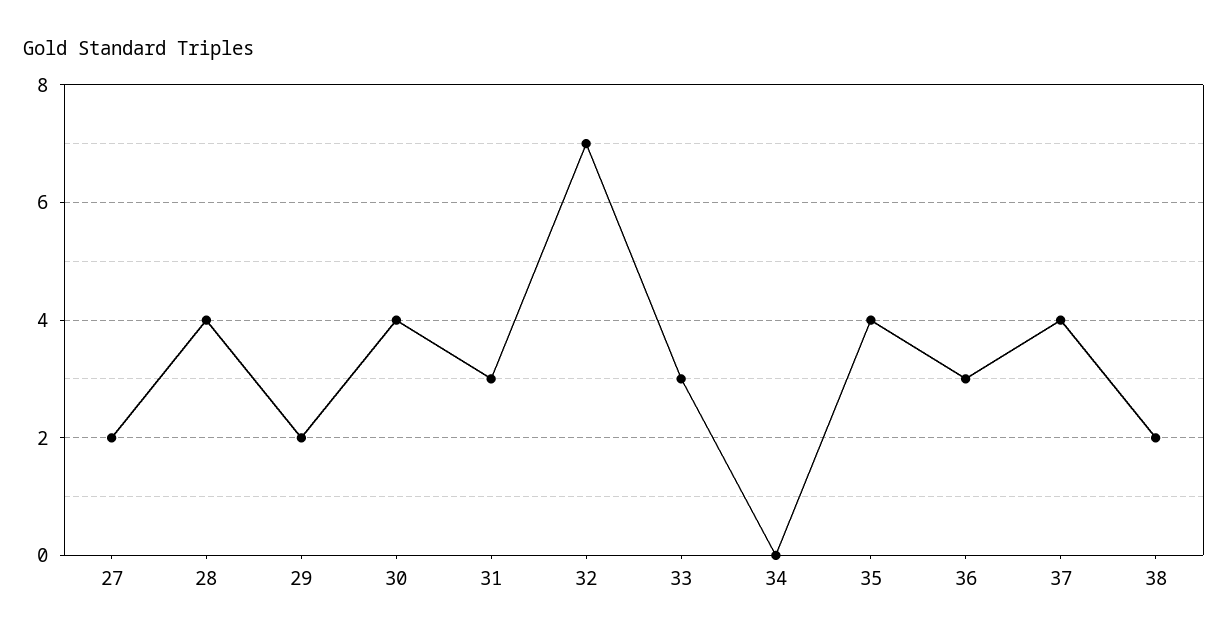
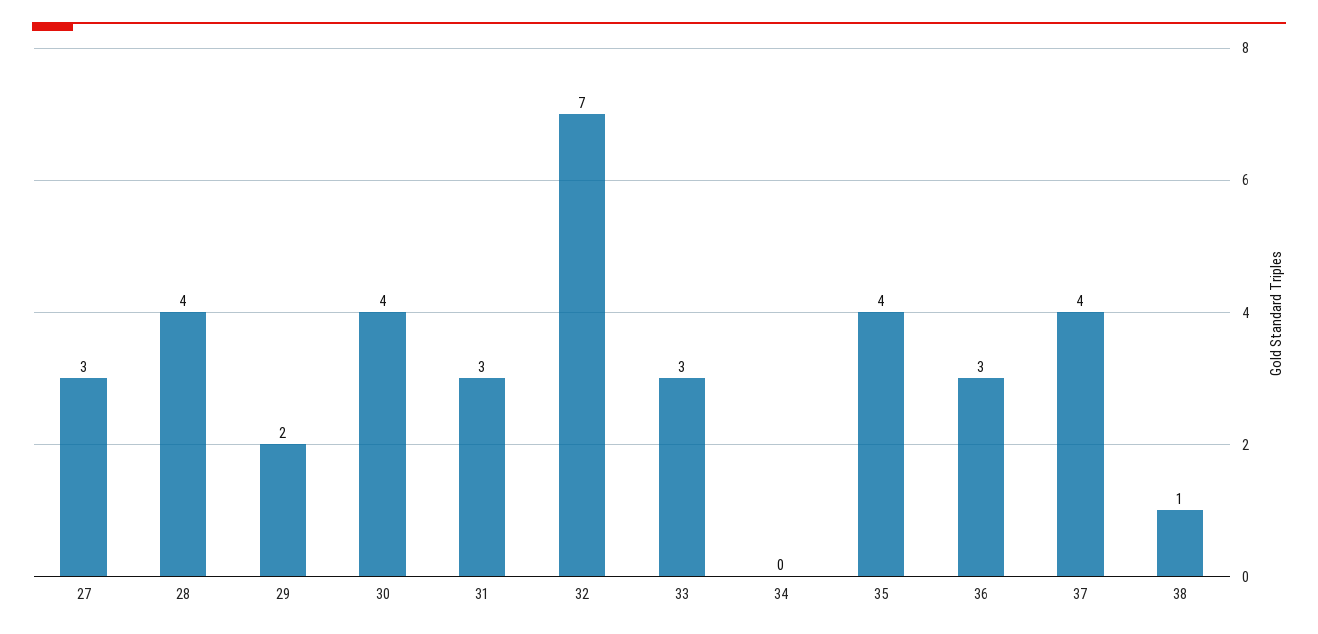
27: 2 -> 3
38: 2 -> 1

